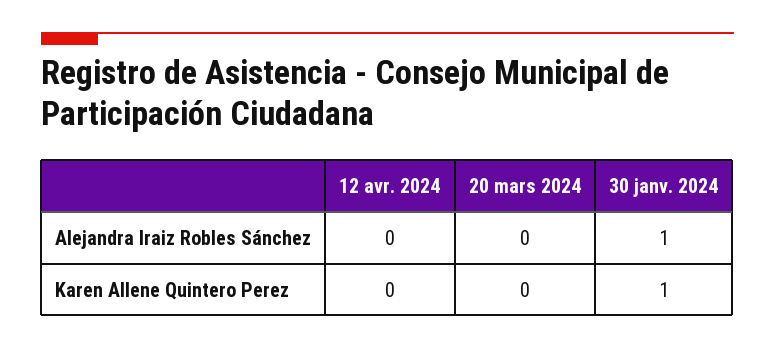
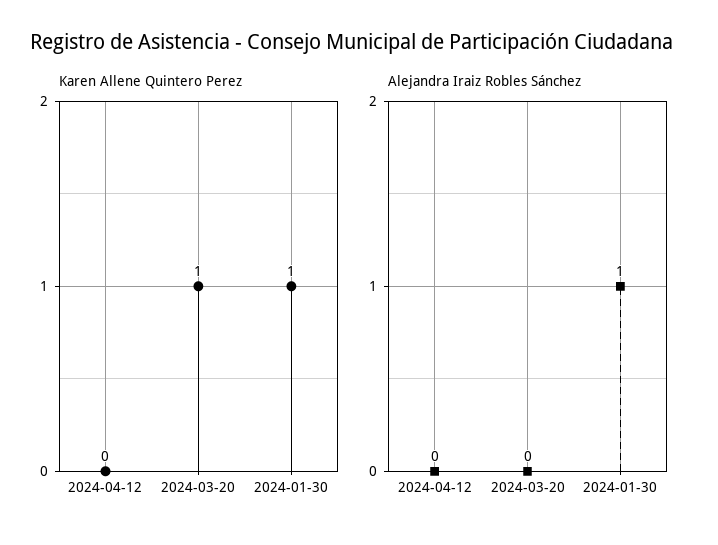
Karen Allene Quintero Perez, 20 mars 2024: 0 -> 1

